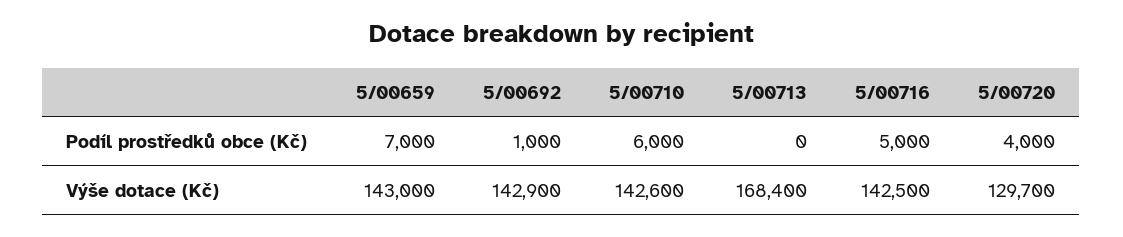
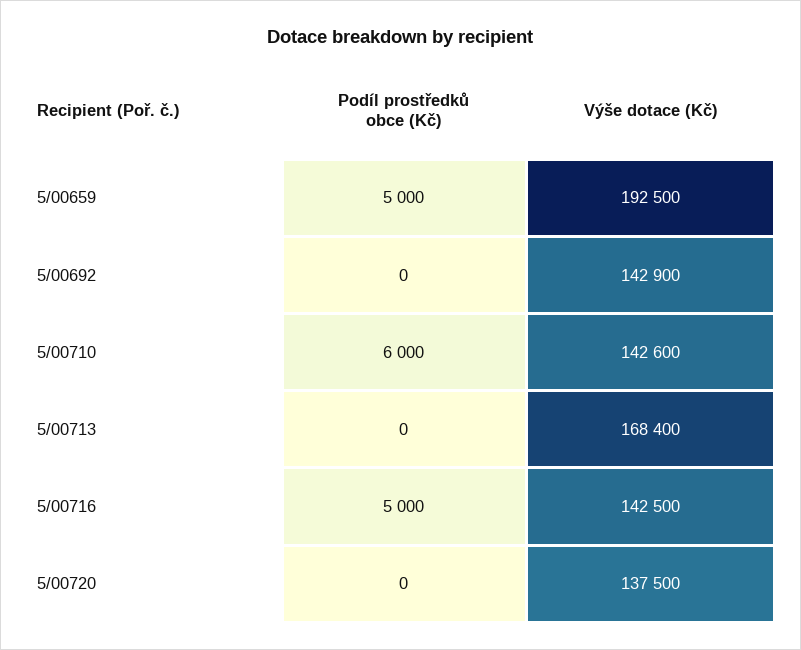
5/00659, Podíl prostředků obce (Kč): 7000 -> 5000
5/00692, Podíl prostředků obce (Kč): 1000 -> 0
5/00720, Podíl prostředků obce (Kč): 4000 -> 0
5/00659, Výše dotace (Kč): 143000 -> 192500
5/00720, Výše dotace (Kč): 129700 -> 137500

